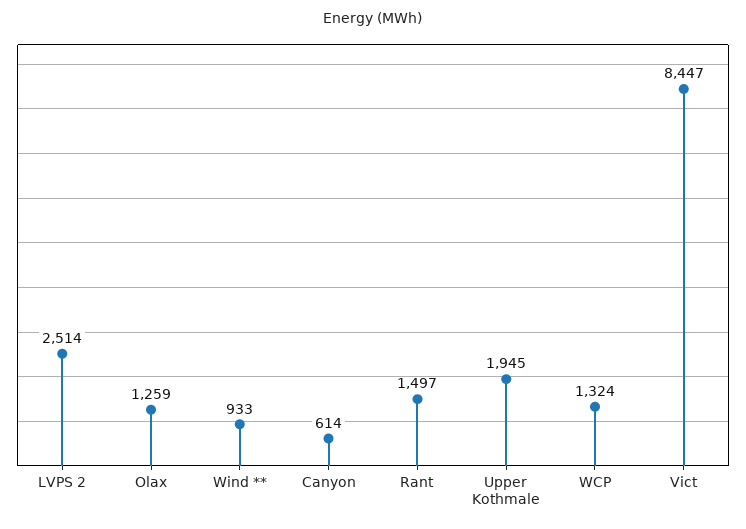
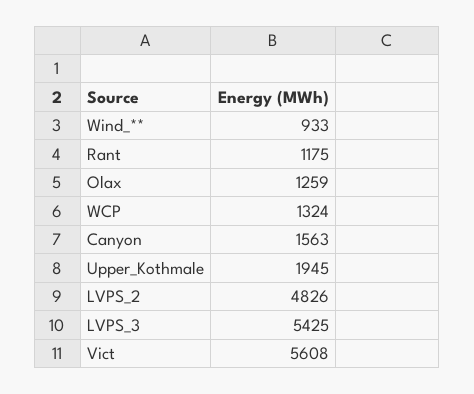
LVPS 2: 2514 -> 4826
Canyon: 614 -> 1563
Rant: 1497 -> 1175
Vict: 8447 -> 5608
LVPS_3: none -> 5425

